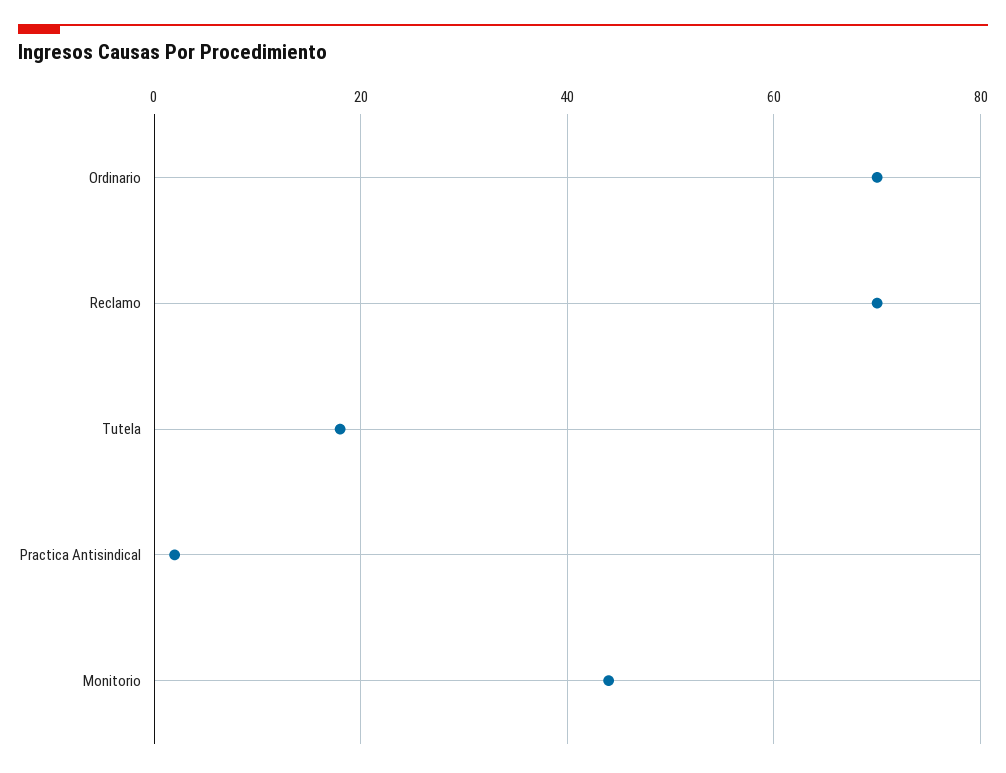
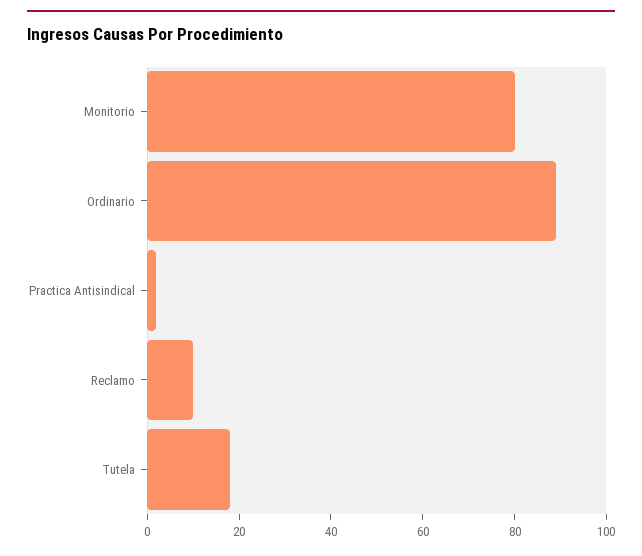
Ordinario: 70 -> 90
Reclamo: 70 -> 10
Monitorio: 45 -> 80

